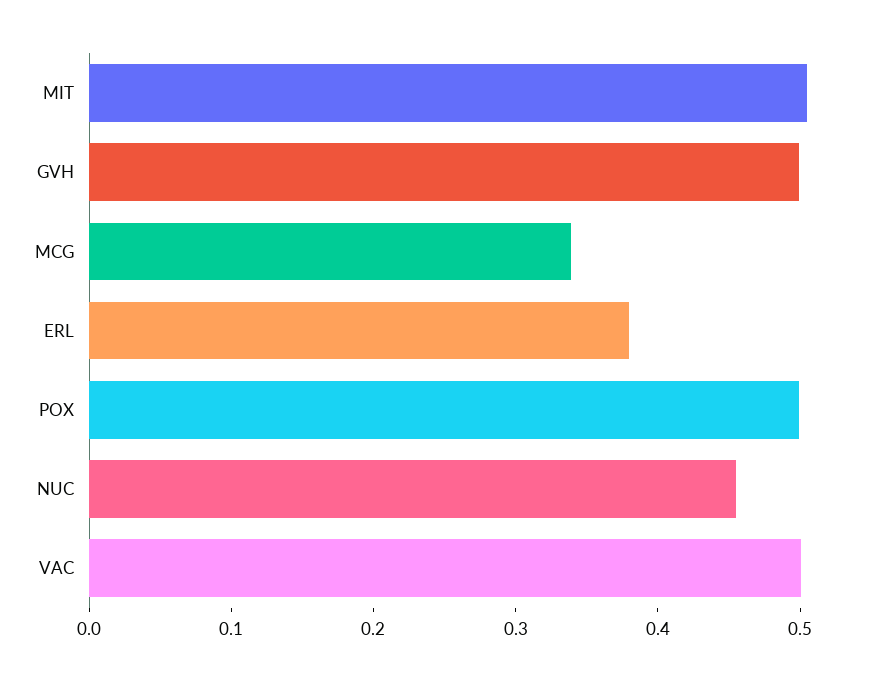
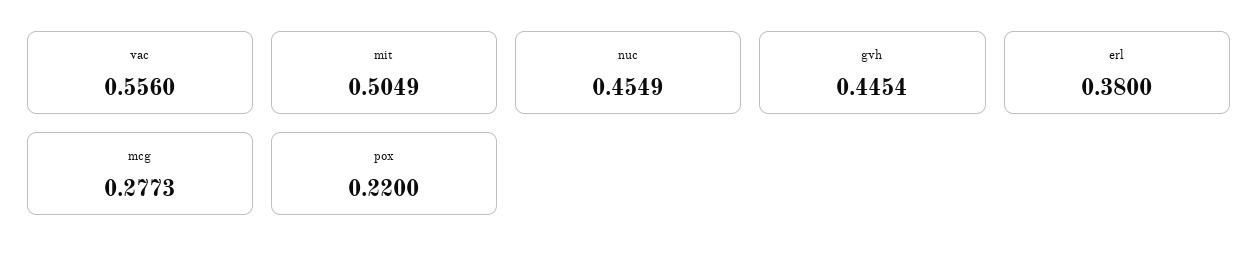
GVH: 0.5 -> 0.4454
MCG: 0.34 -> 0.2773
POX: 0.5 -> 0.22
VAC: 0.5 -> 0.556

